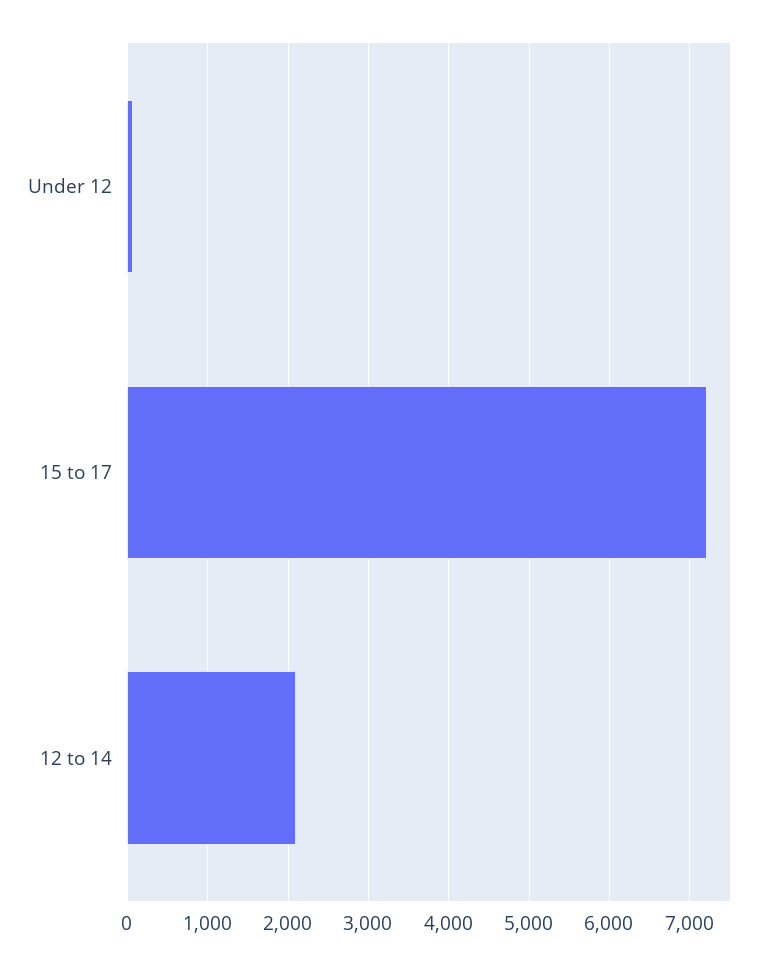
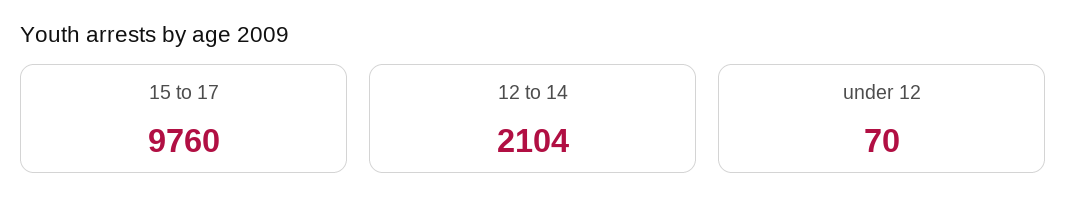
15 to 17: 7200 -> 9760

